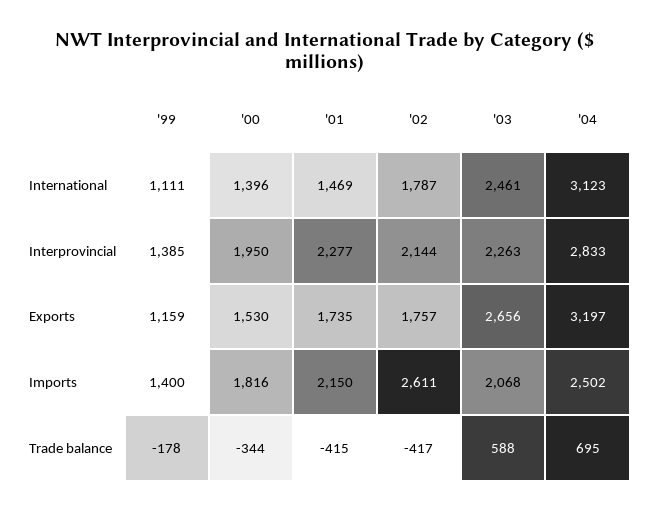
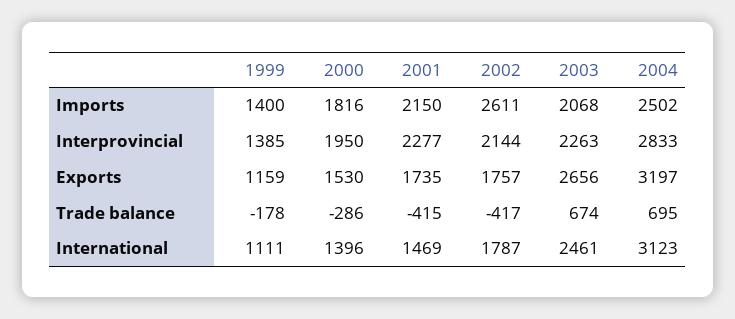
'00, Trade balance: -344 -> -286
'03, Trade balance: 588 -> 674

